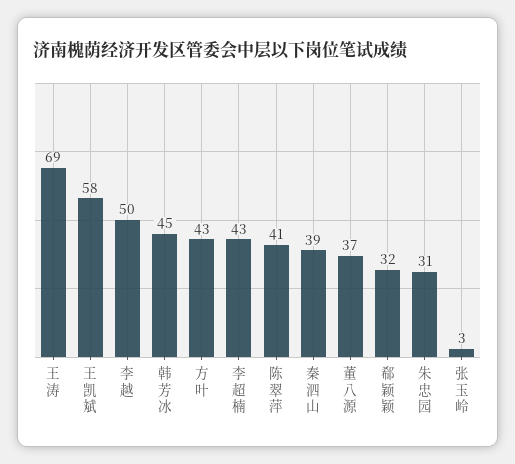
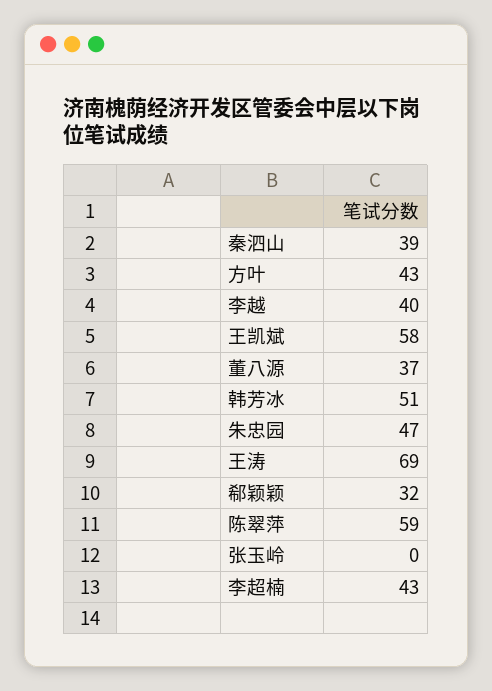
李越: 50 -> 40
韩芳冰: 45 -> 51
陈翠萍: 41 -> 59
朱忠园: 31 -> 47
张玉岭: 3 -> 0

